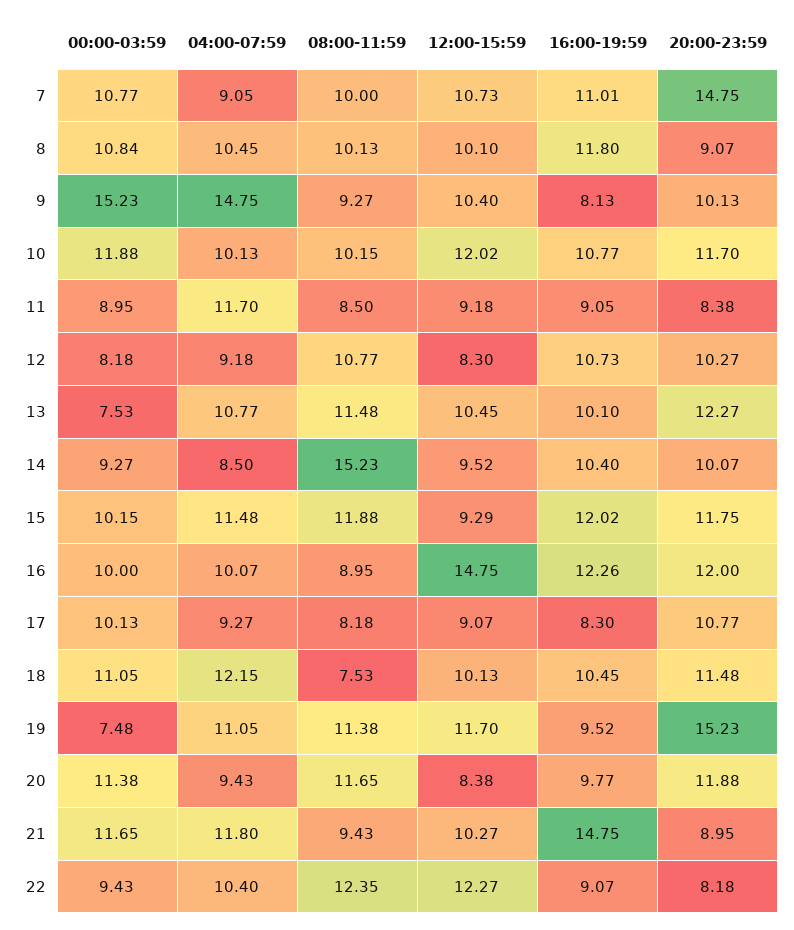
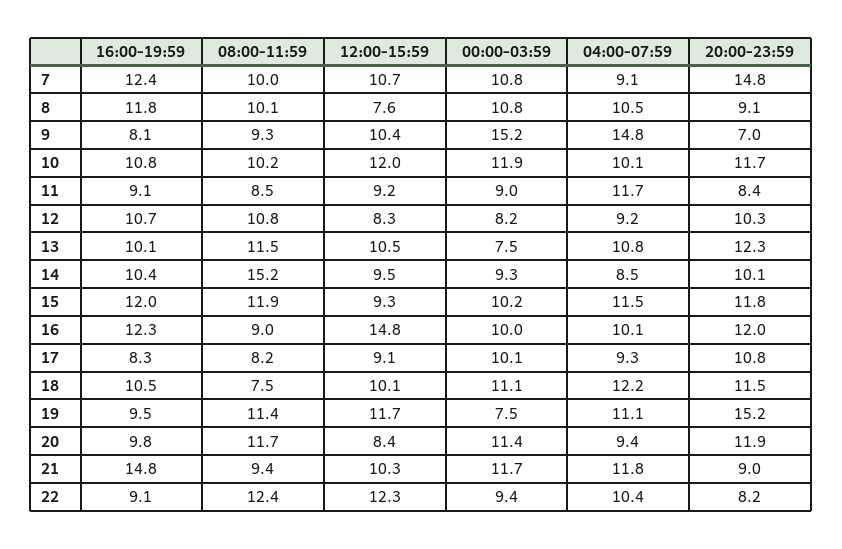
16:00-19:59, 7: 11.01 -> 12.4
12:00-15:59, 8: 10.1 -> 7.6
20:00-23:59, 9: 10.13 -> 7

